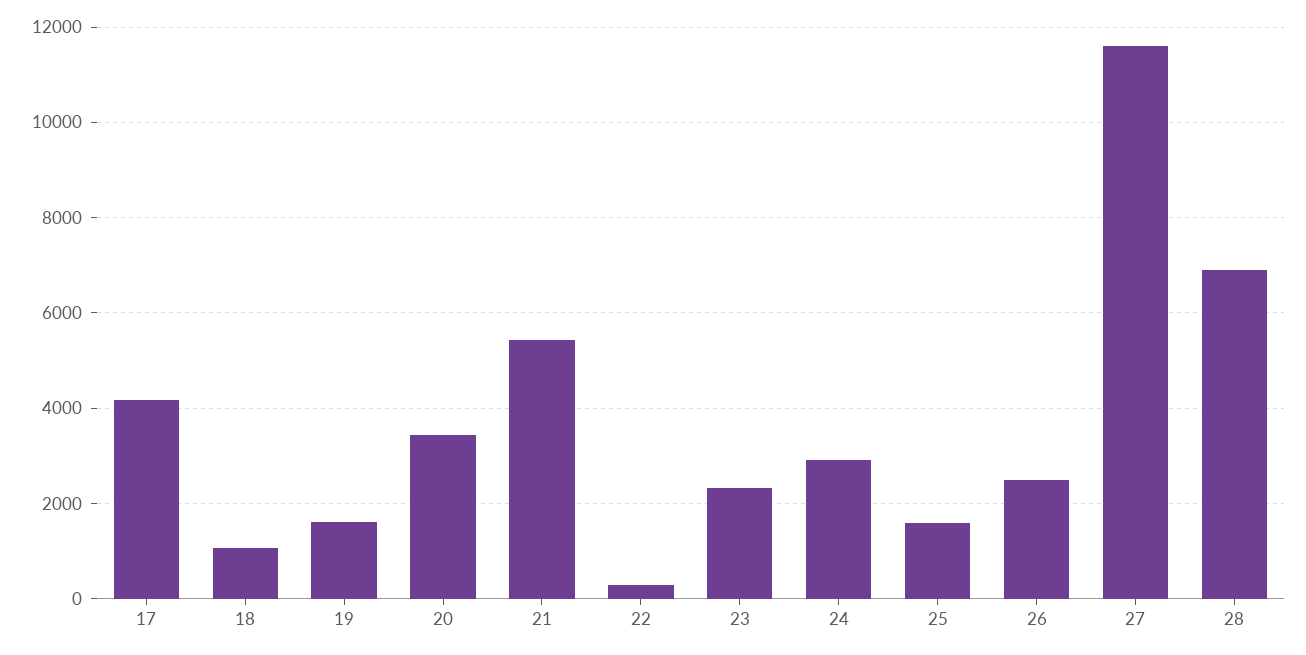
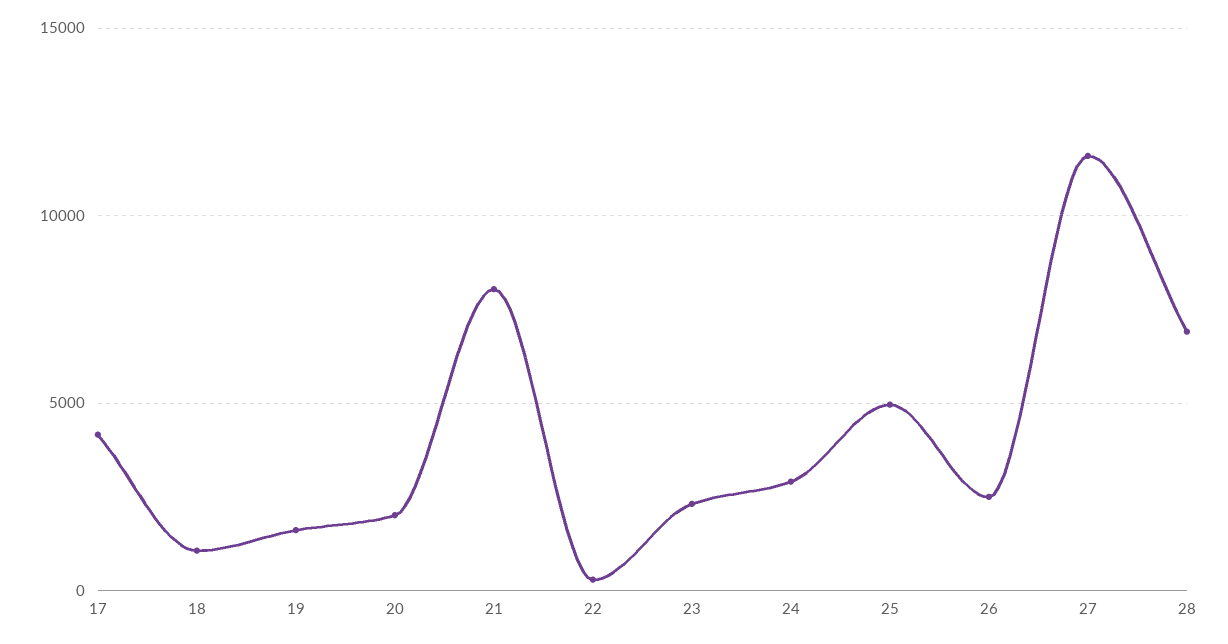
20: 3400 -> 2000
21: 5400 -> 8000
25: 1600 -> 5000

